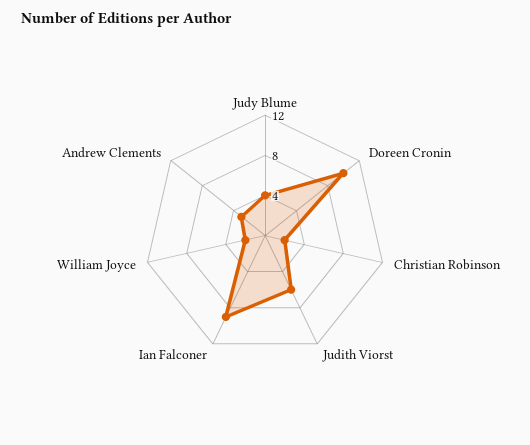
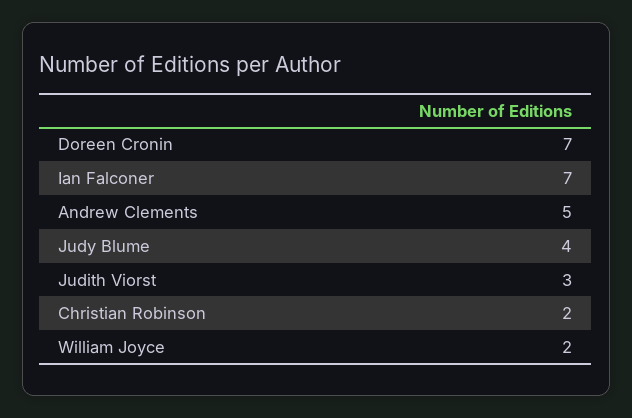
Doreen Cronin: 10 -> 7
Judith Viorst: 6 -> 3
Ian Falconer: 9 -> 7
Andrew Clements: 3 -> 5

